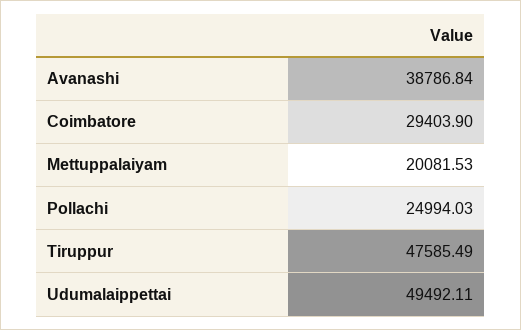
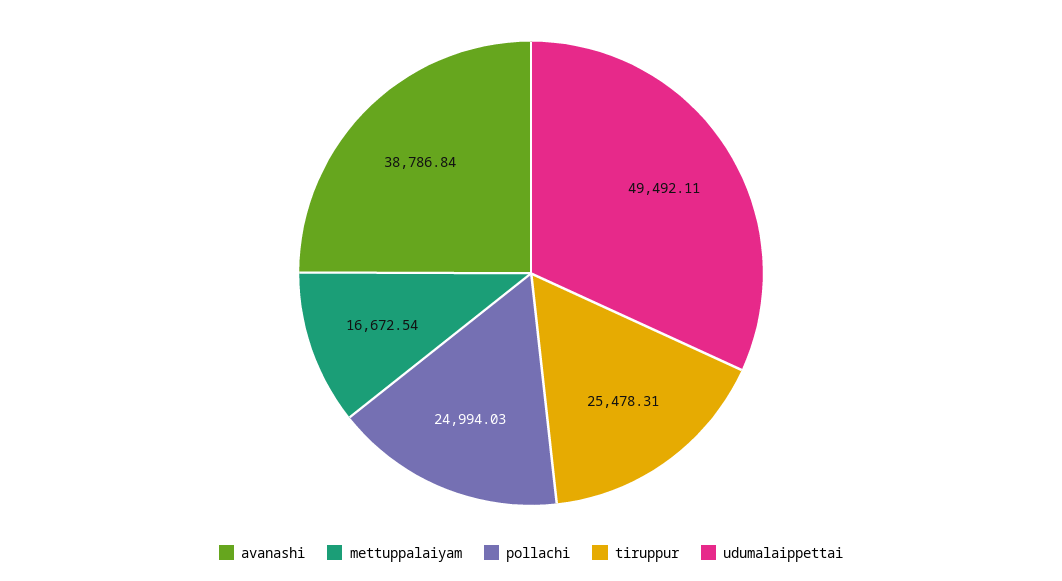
Coimbatore: 29403.9 -> none
Mettuppalaiyam: 20081.53 -> 16672.54
Tiruppur: 47585.49 -> 25478.31

